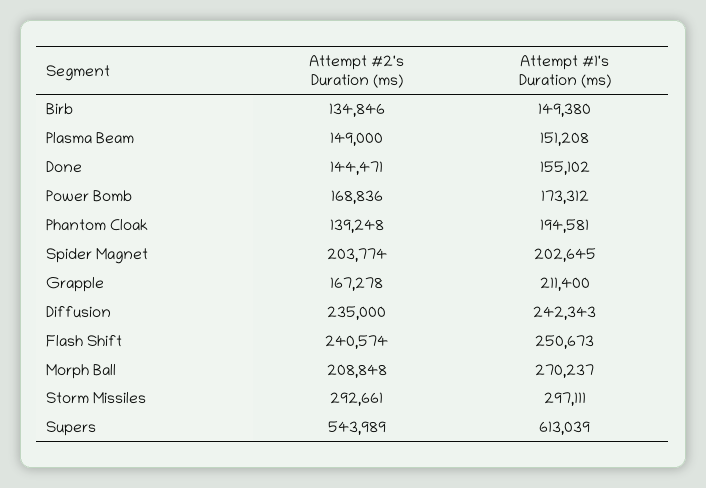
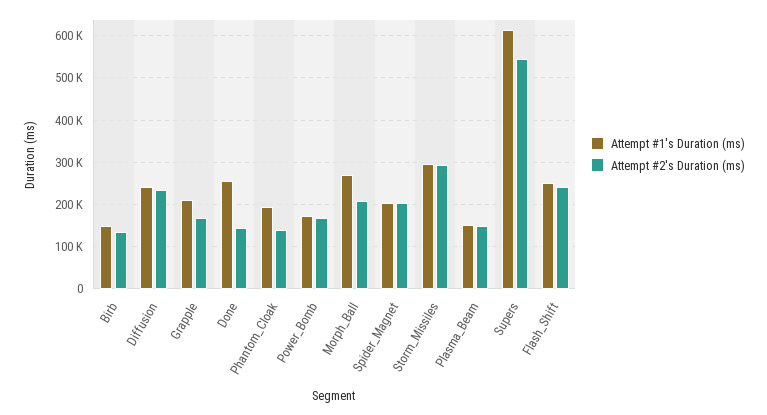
Attempt #1's Duration (ms), Done: 155102 -> 260000

